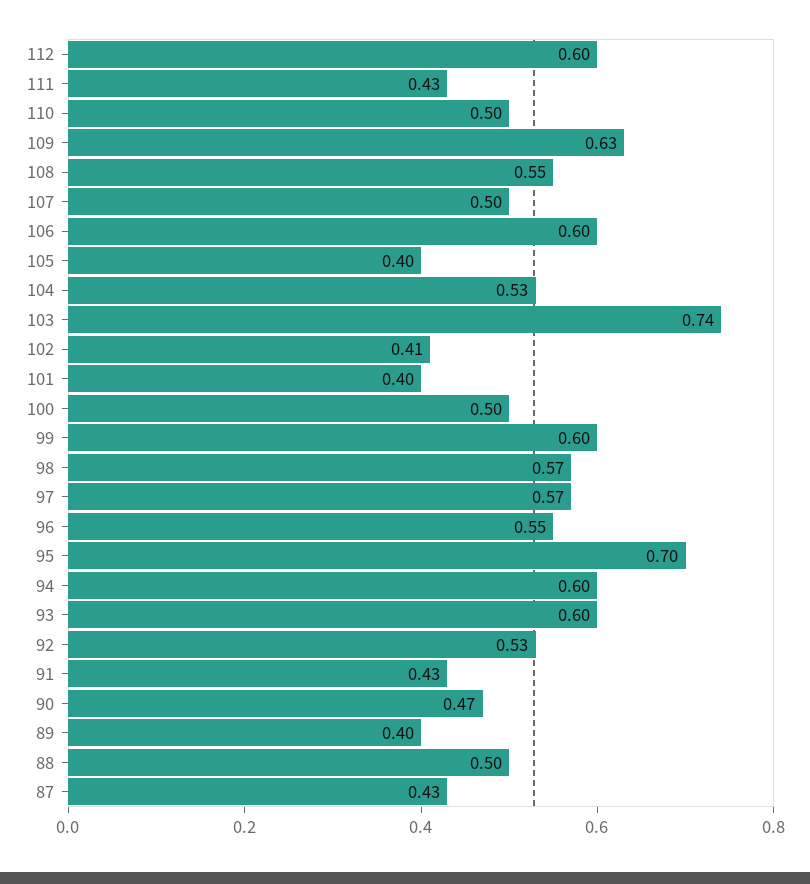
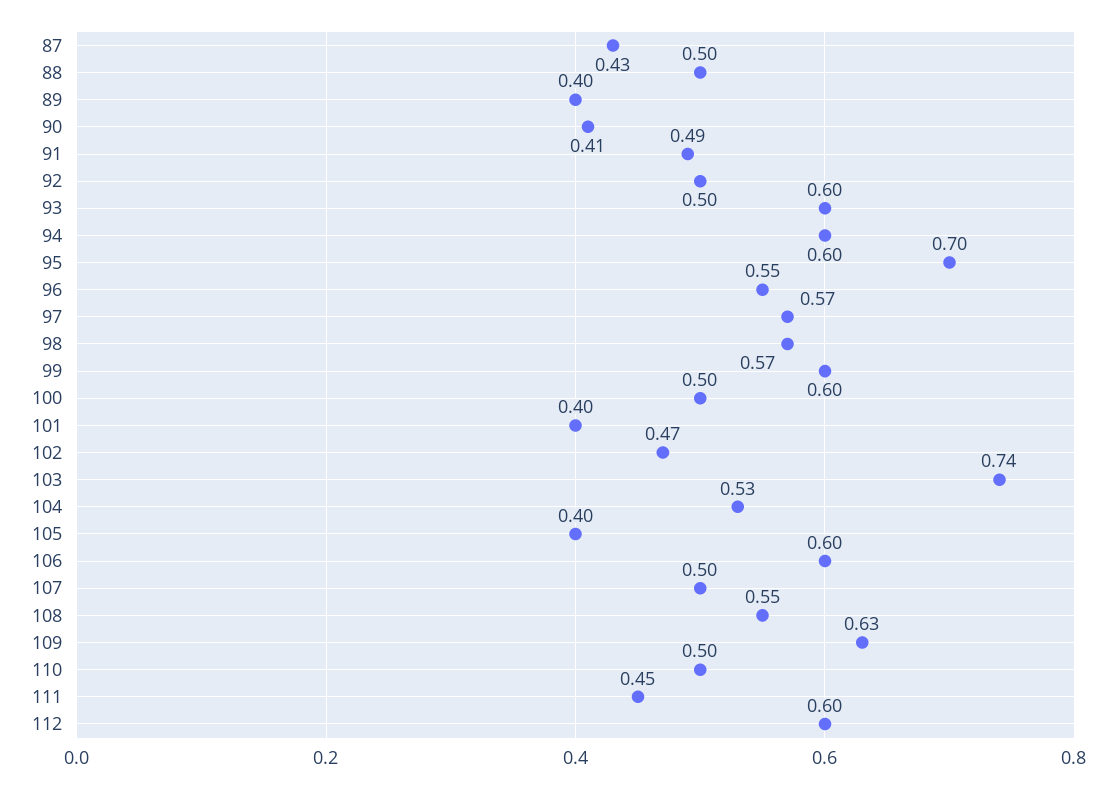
111: 0.43 -> 0.45
102: 0.41 -> 0.47
92: 0.53 -> 0.5
91: 0.43 -> 0.49
90: 0.47 -> 0.41

